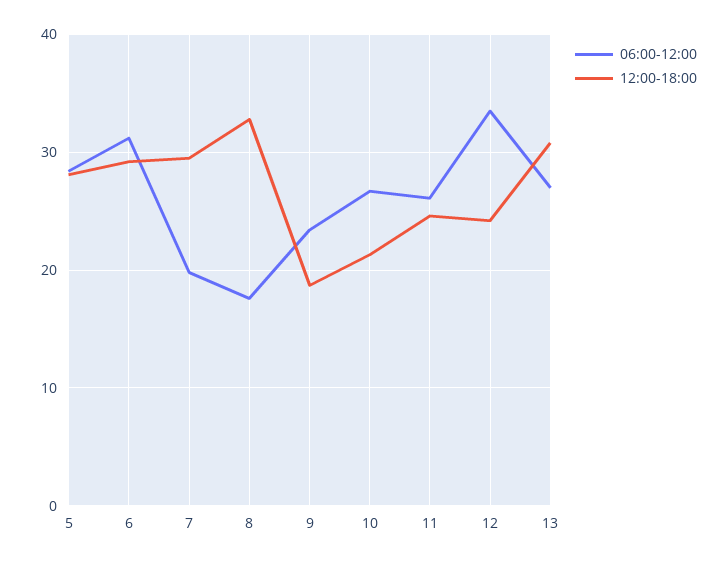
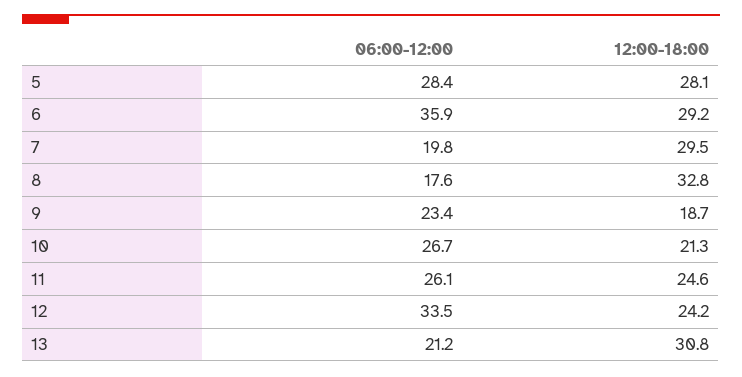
06:00-12:00, 6: 31 -> 35.9
06:00-12:00, 13: 27 -> 21.2

